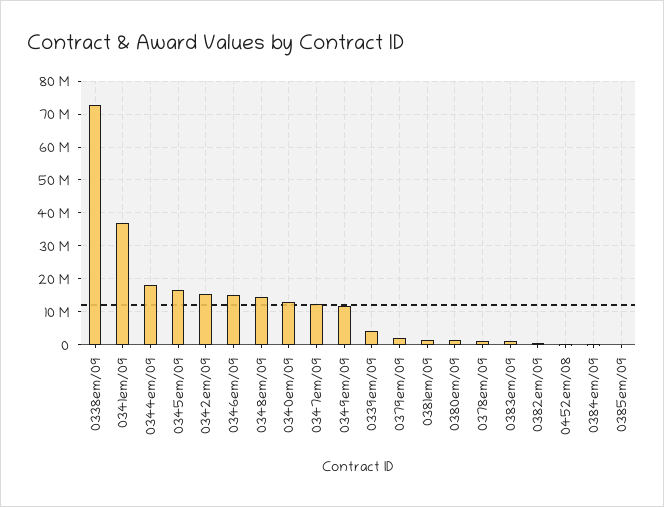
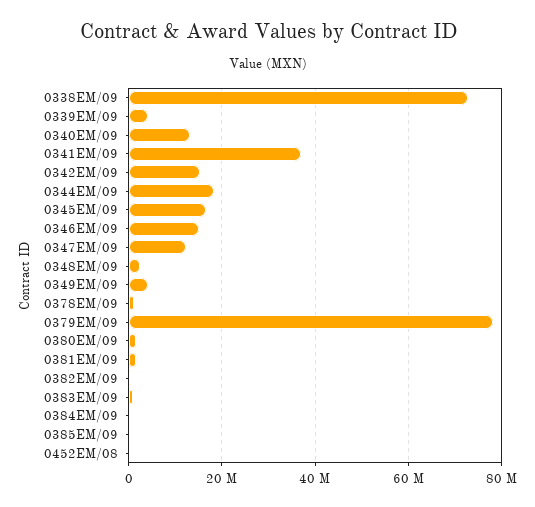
0348em/09: 14000000 -> 2000000
0349em/09: 12000000 -> 4000000
0379em/09: 2000000 -> 78000000

